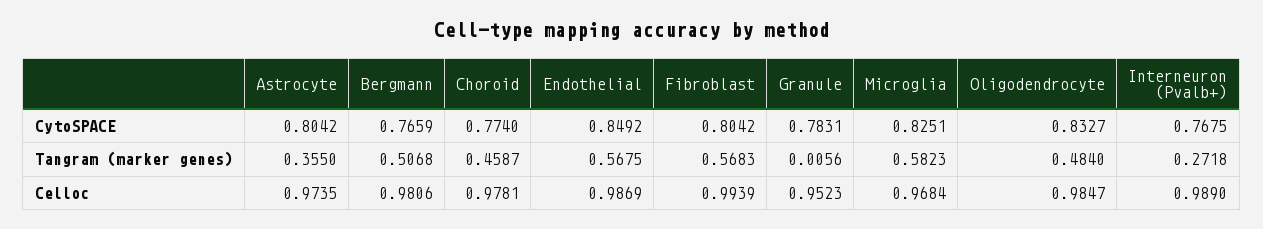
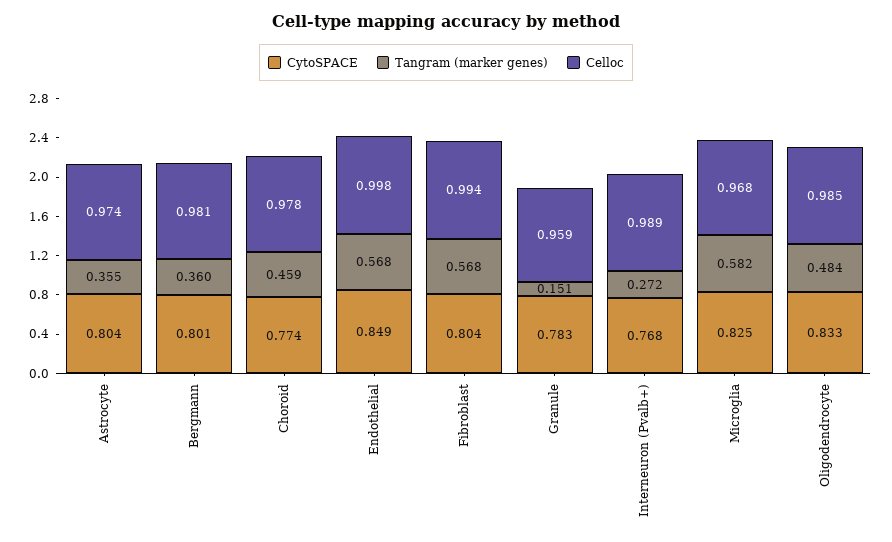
CytoSPACE, Bergmann: 0.7659 -> 0.801
Tangram (marker genes), Bergmann: 0.5068 -> 0.36
Tangram (marker genes), Granule: 0.0056 -> 0.151
Celloc, Endothelial: 0.9869 -> 0.998
Celloc, Granule: 0.9523 -> 0.959

